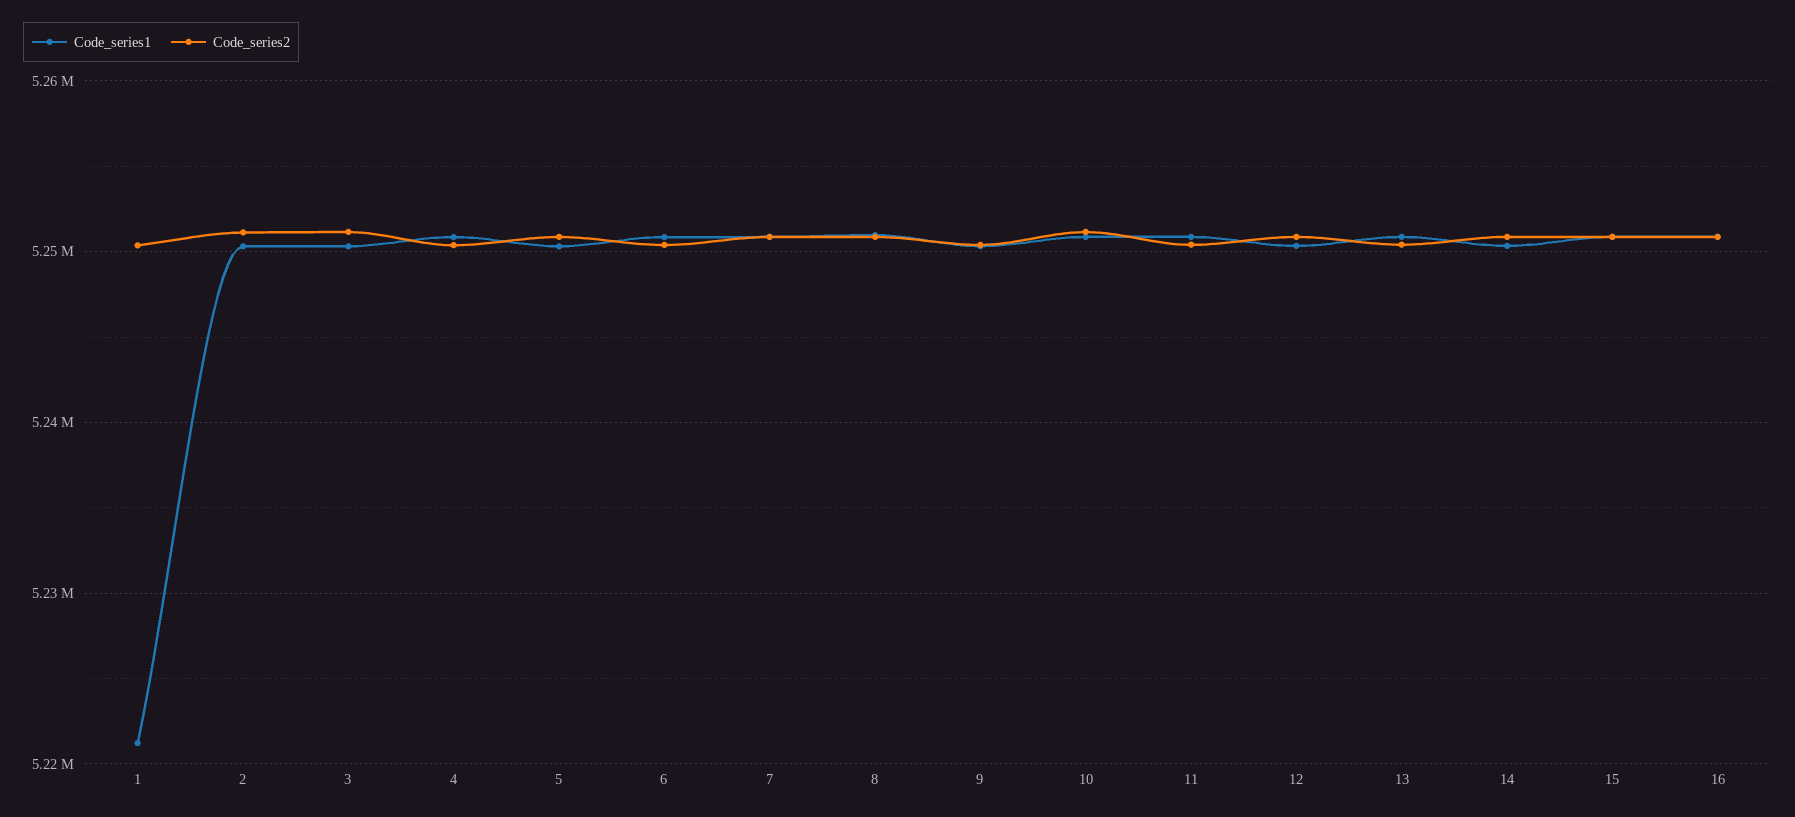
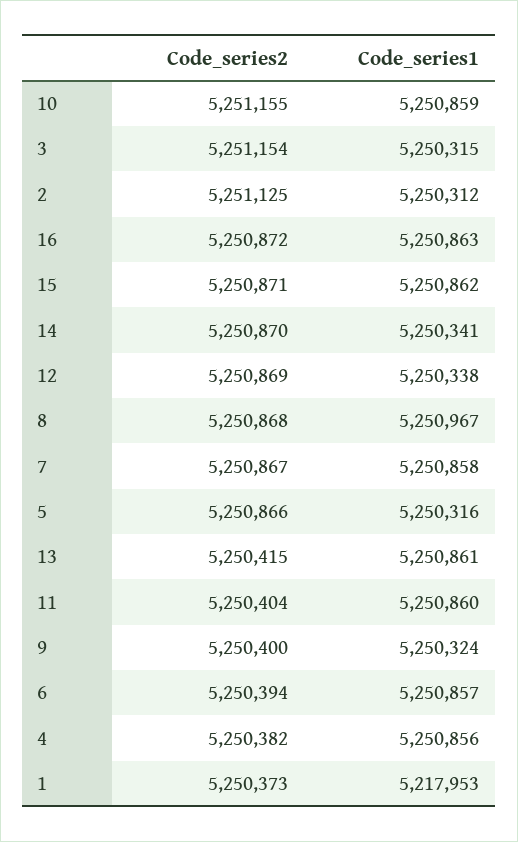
Code_series1, 1: 5221000 -> 5217953

